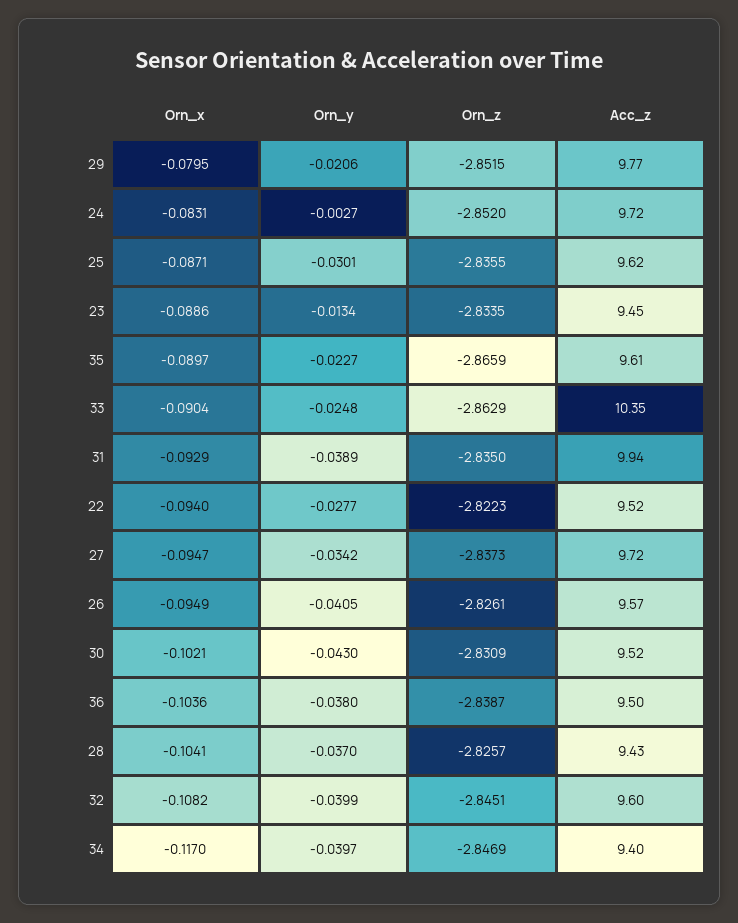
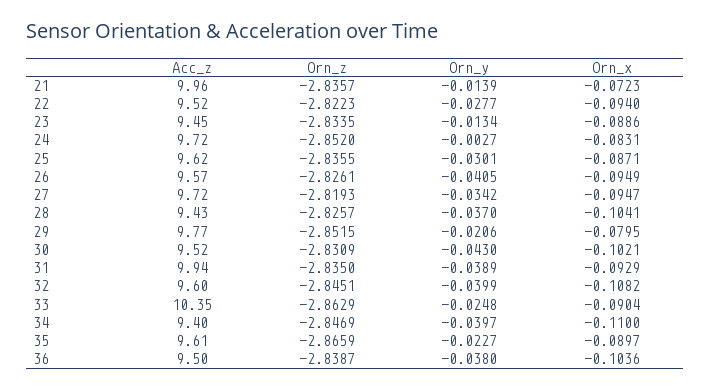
Orn_z, 27: -2.8373 -> -2.8193
Orn_x, 34: -0.117 -> -0.11
Acc_z, 21: none -> 9.96
Orn_z, 21: none -> -2.8357
Orn_y, 21: none -> -0.0139
Orn_x, 21: none -> -0.0723

